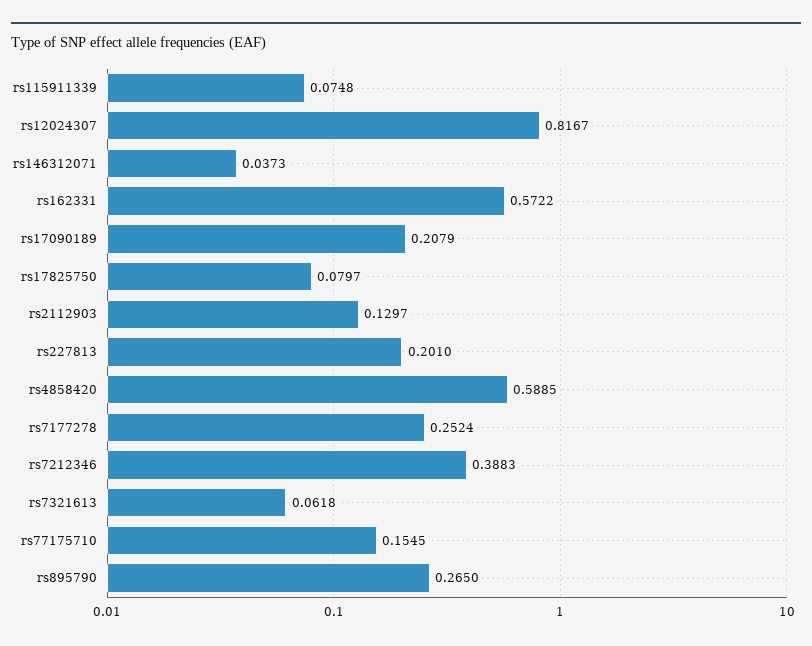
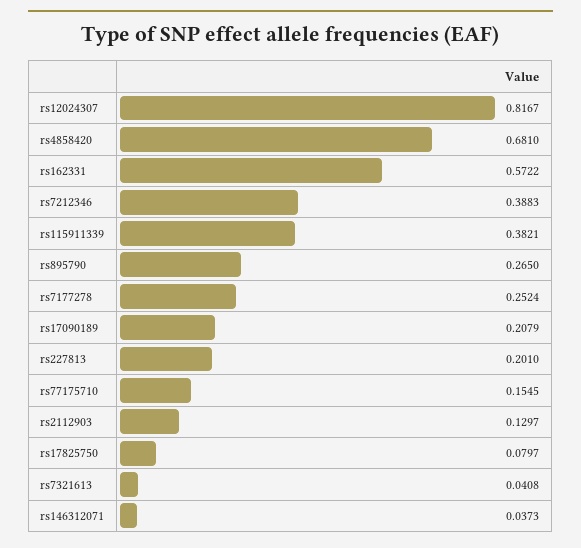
rs115911339: 0.0748 -> 0.3821
rs4858420: 0.5885 -> 0.681
rs7321613: 0.0618 -> 0.0408

